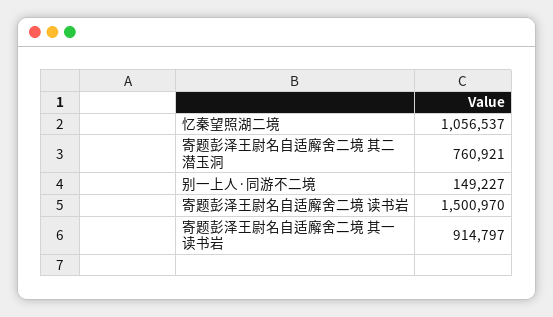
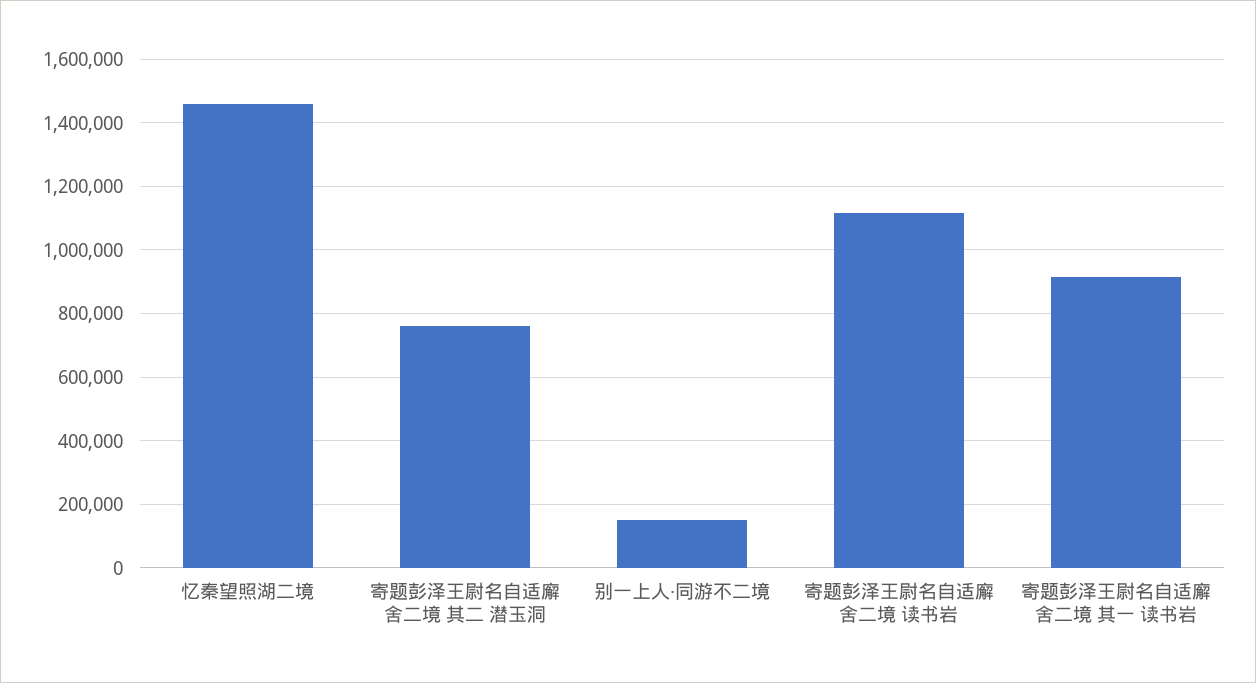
忆秦望照湖二境: 1056537 -> 1460000
寄题彭泽王尉名自适廨舍二境 读书岩: 1500970 -> 1120000

